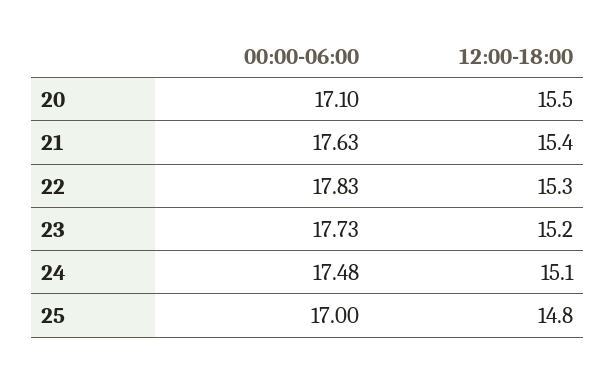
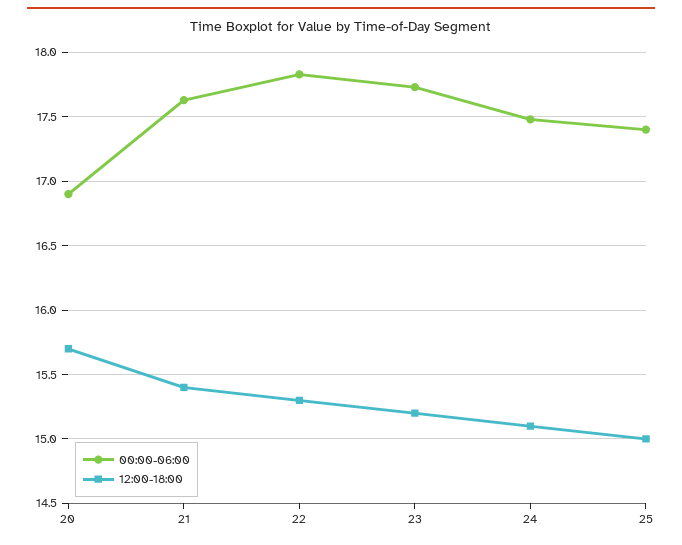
00:00-06:00, 20: 17.1 -> 16.9
12:00-18:00, 20: 15.5 -> 15.7
00:00-06:00, 25: 17 -> 17.4
12:00-18:00, 25: 14.8 -> 15

